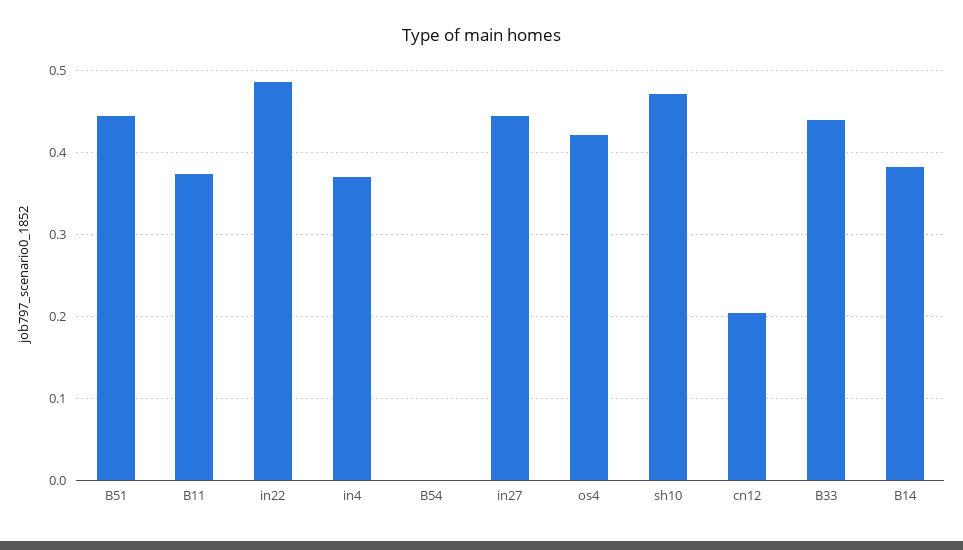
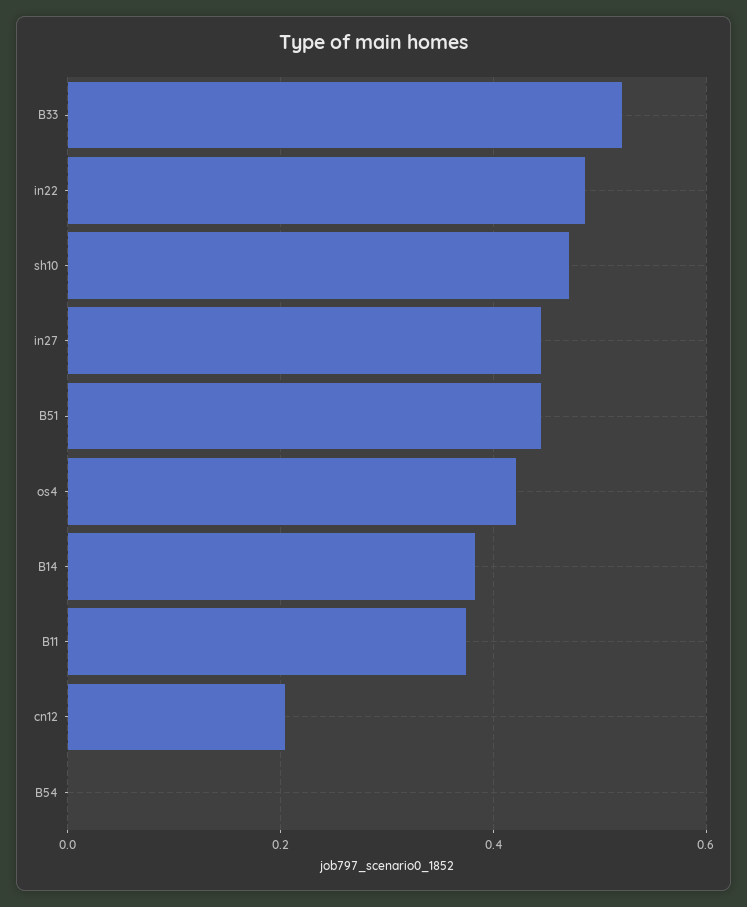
in4: 0.37 -> none
B33: 0.44 -> 0.52

